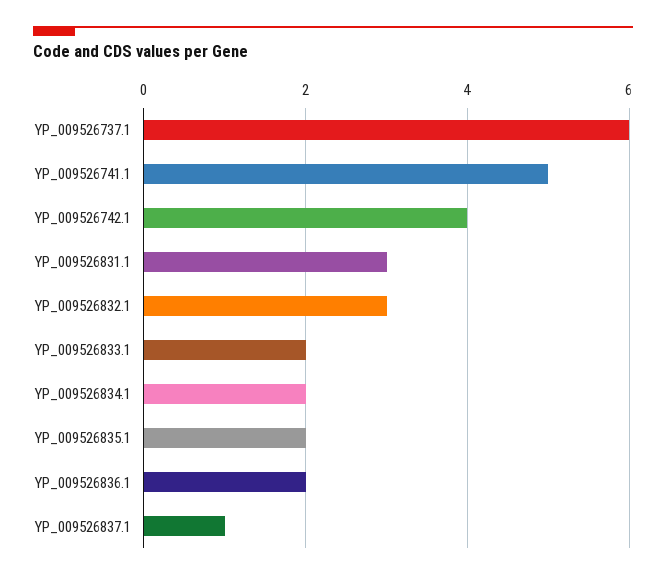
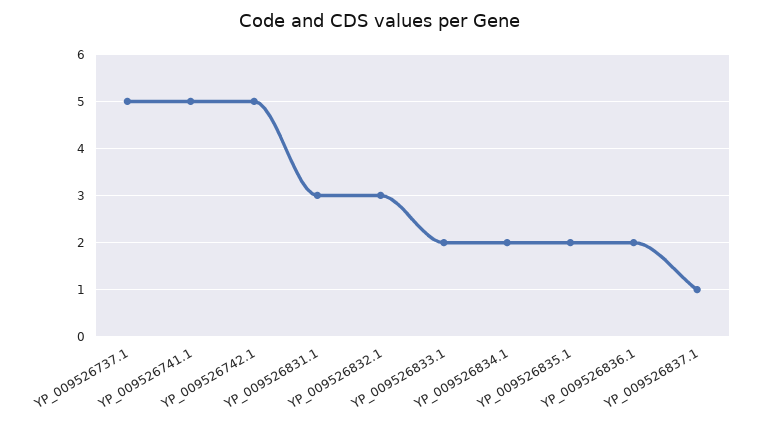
YP_009526737.1: 6 -> 5
YP_009526742.1: 4 -> 5

